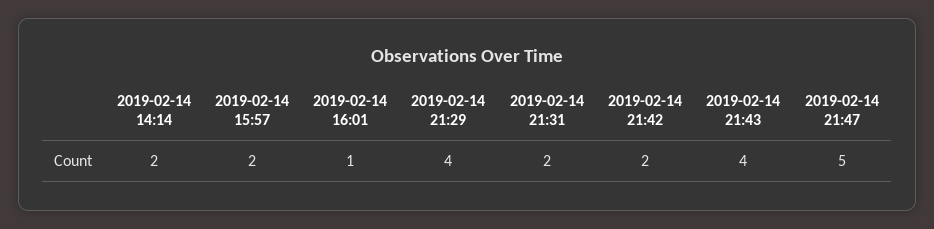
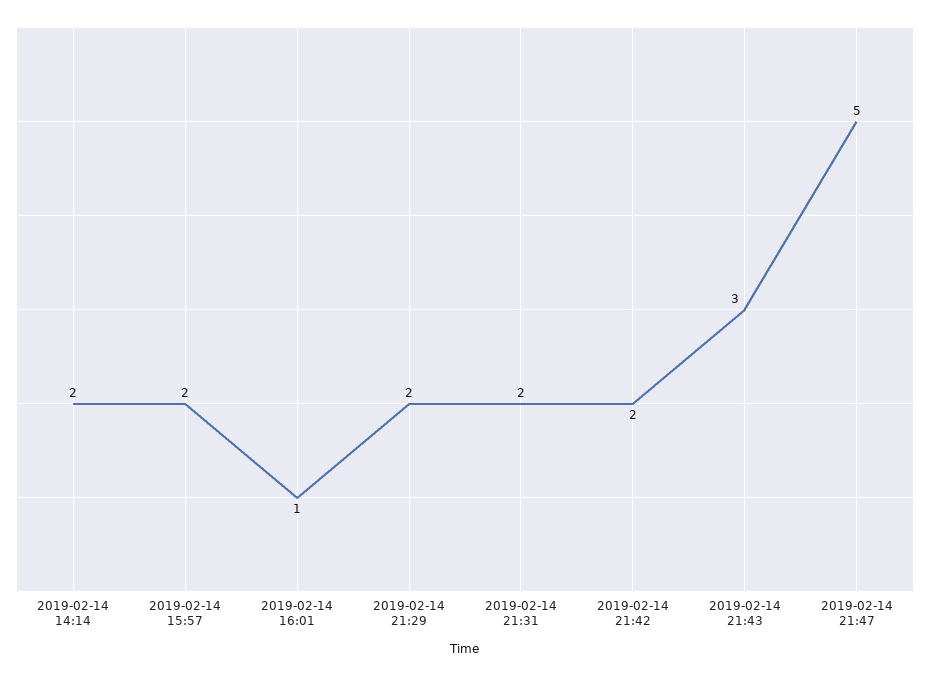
2019-02-14 21:29: 4 -> 2
2019-02-14 21:43: 4 -> 3

